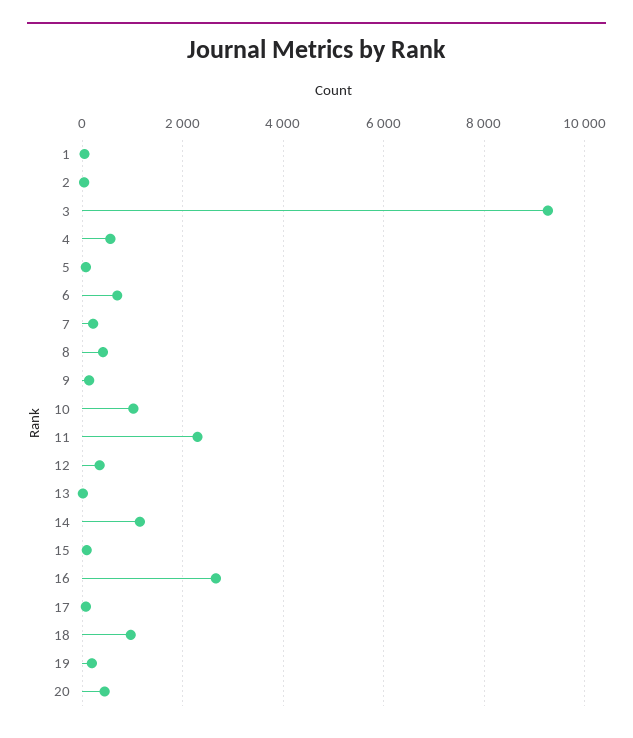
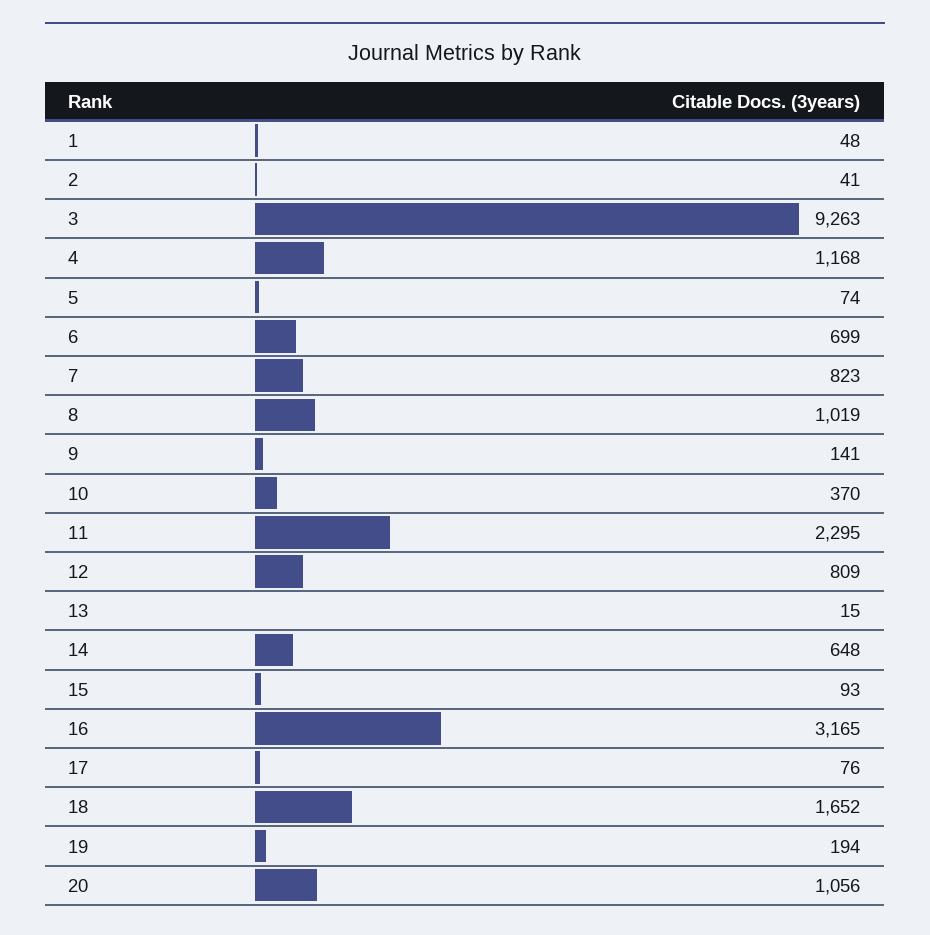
4: 600 -> 1168
7: 200 -> 823
8: 400 -> 1019
10: 1000 -> 370
12: 400 -> 809
14: 1200 -> 648
16: 2600 -> 3165
18: 1000 -> 1652
20: 400 -> 1056

